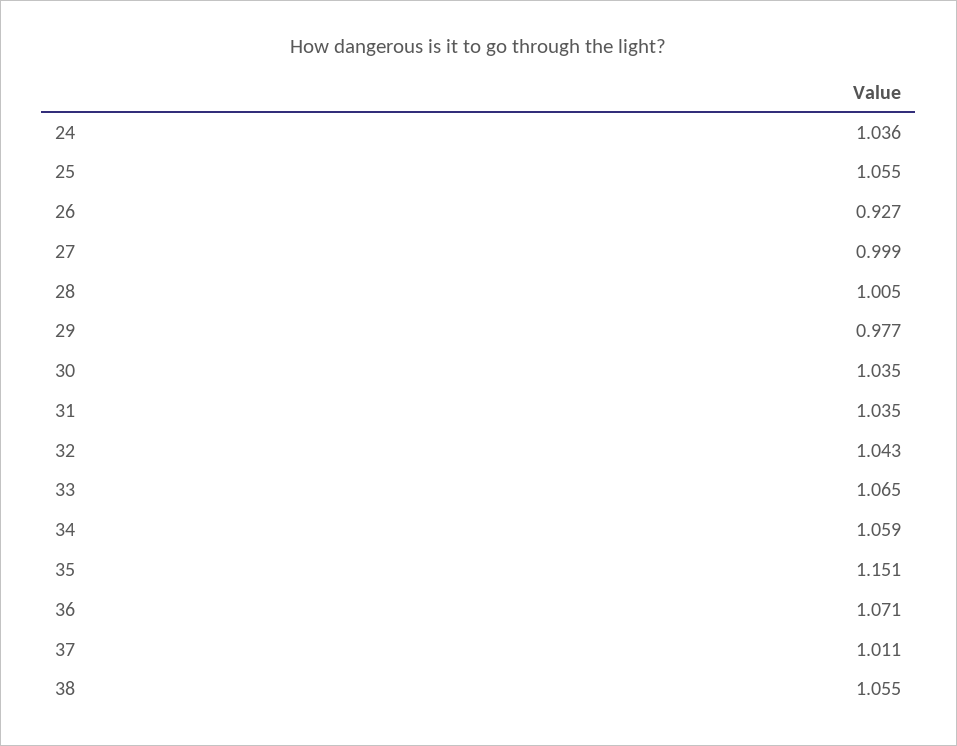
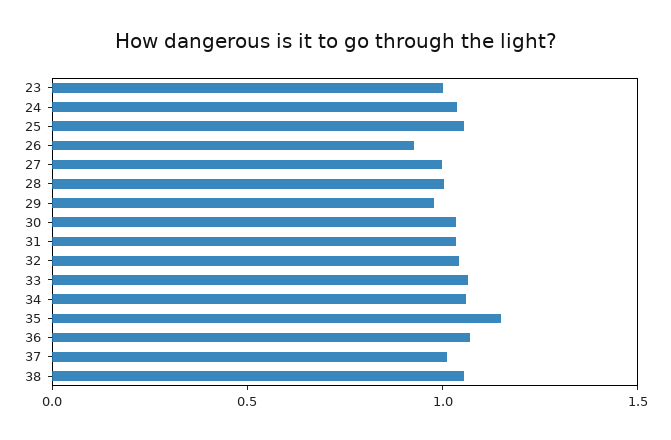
23: none -> 1

